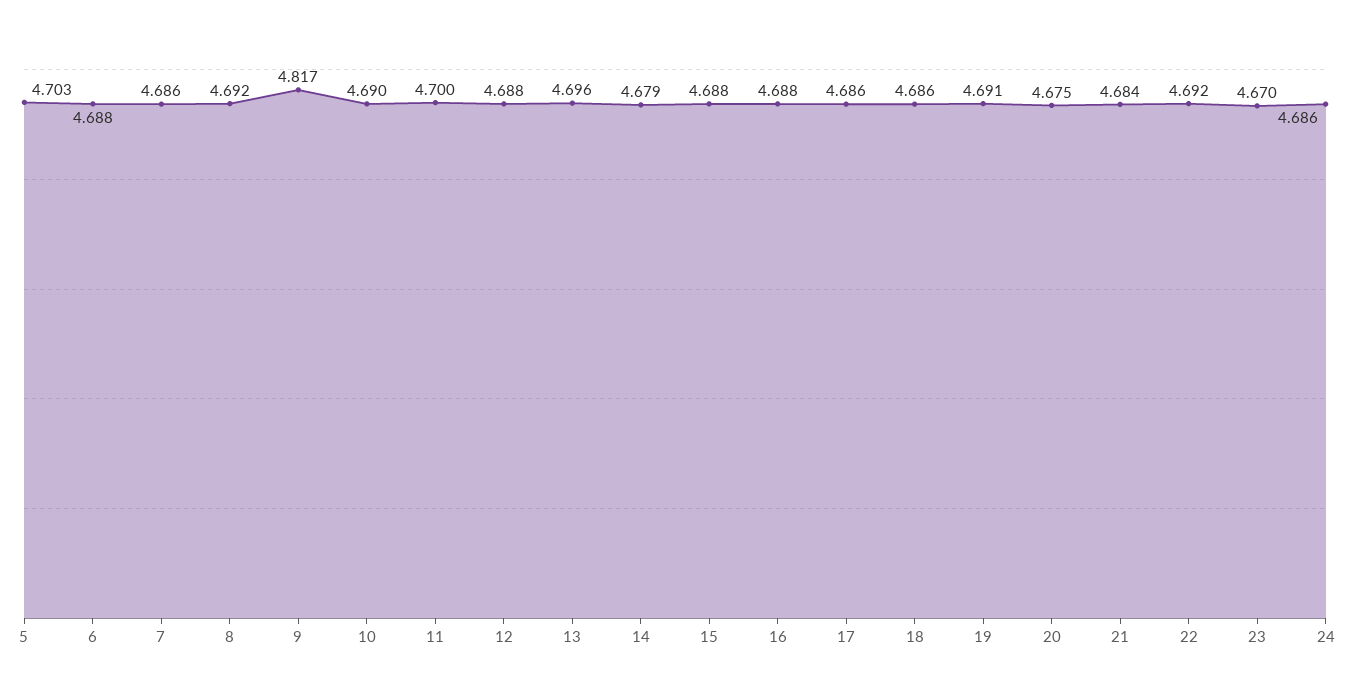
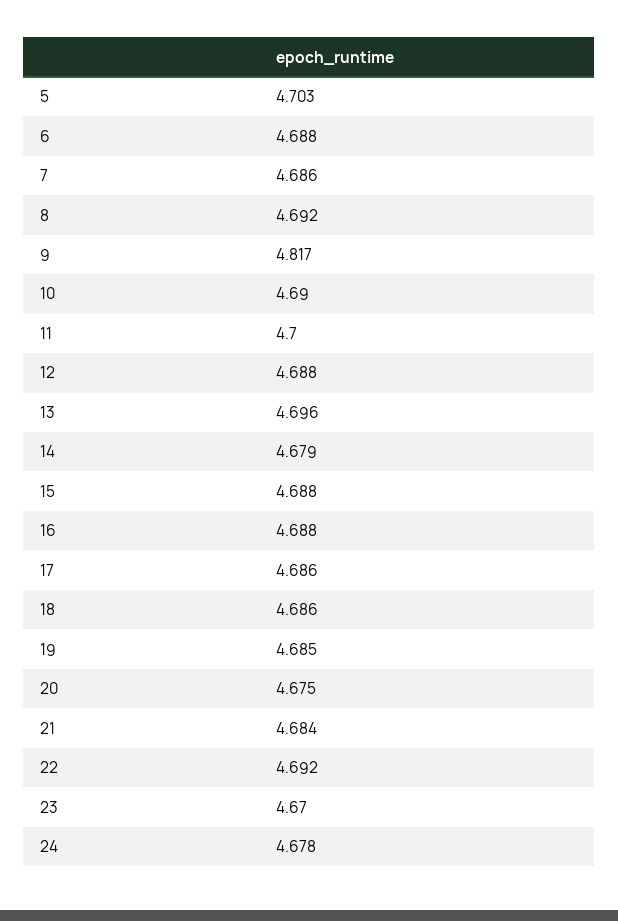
19: 4.691 -> 4.685
24: 4.686 -> 4.678

